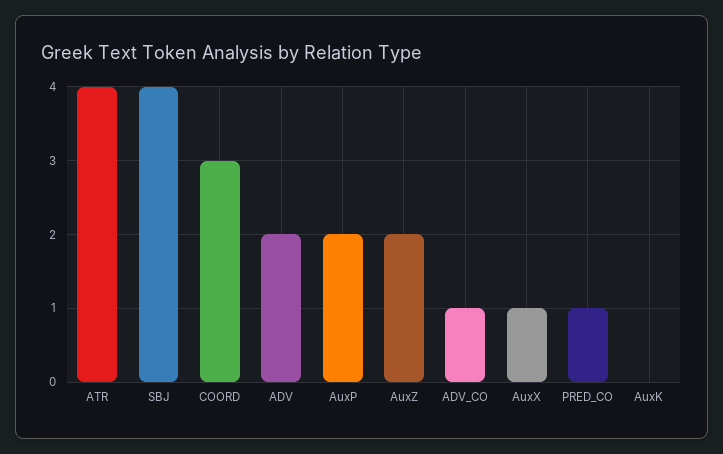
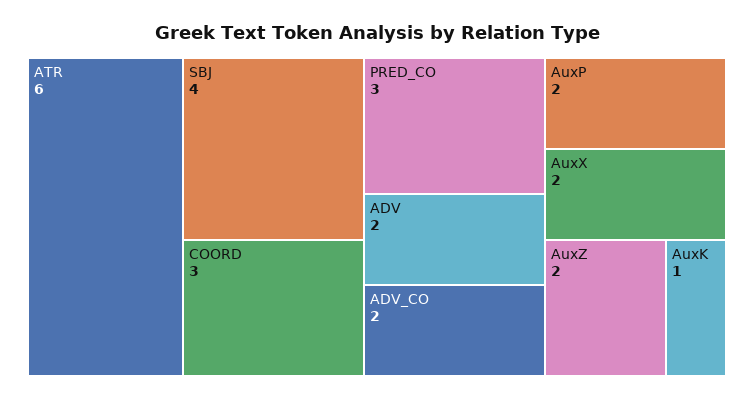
ATR: 4 -> 6
ADV_CO: 1 -> 2
AuxX: 1 -> 2
PRED_CO: 1 -> 3
AuxK: 0 -> 1

